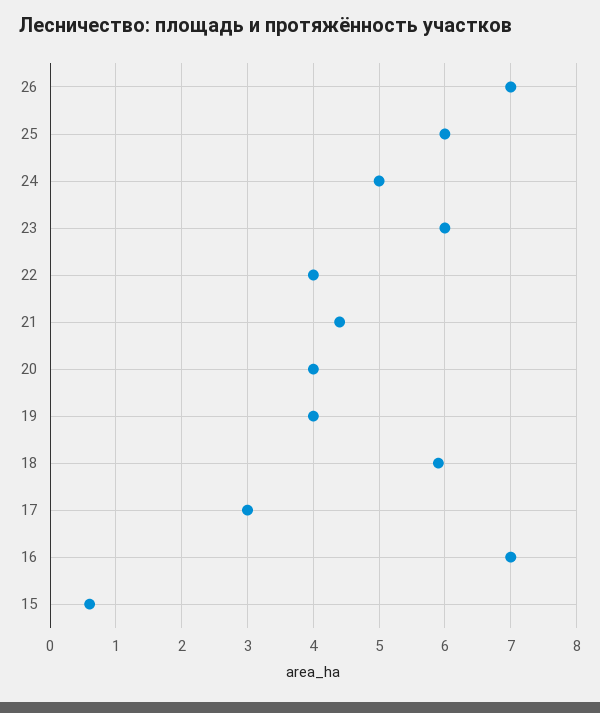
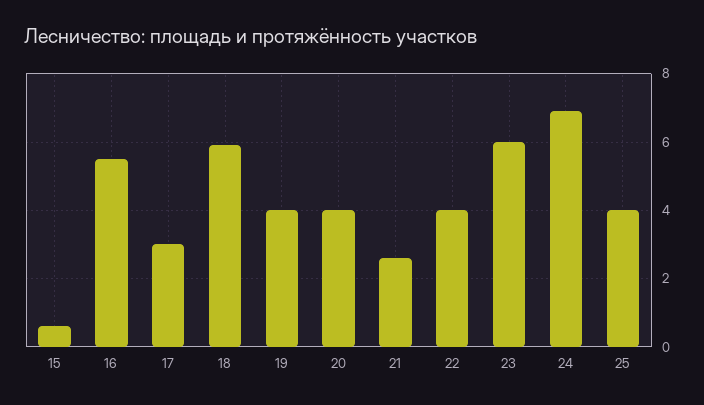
26: 7 -> none
25: 6 -> 4
24: 5 -> 7
21: 4.4 -> 2.5
16: 7 -> 5.5

